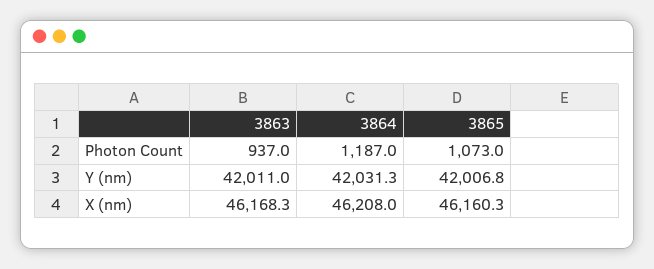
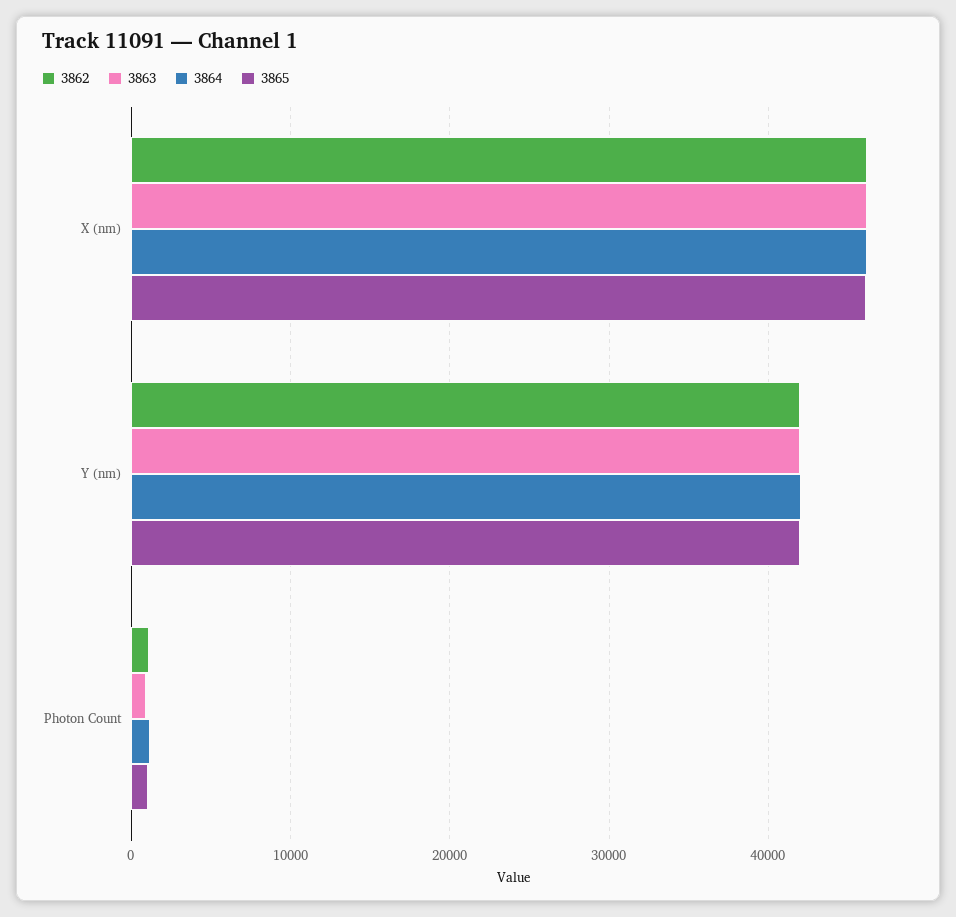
3862, X (nm): none -> 46000
3862, Y (nm): none -> 42000
3862, Photon Count: none -> 1000

